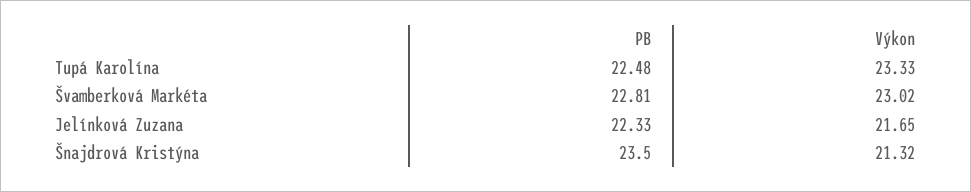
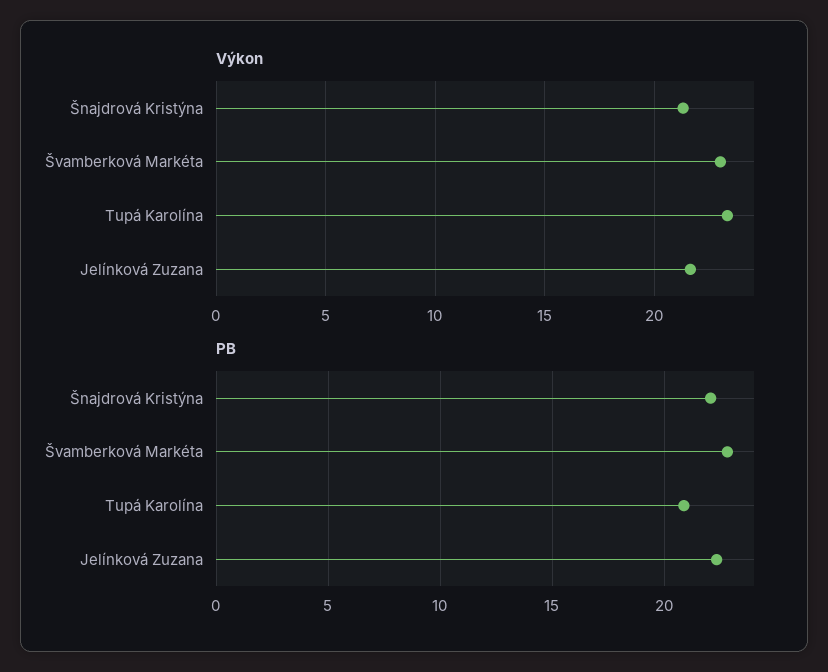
PB, Tupá Karolína: 22.48 -> 21
PB, Šnajdrová Kristýna: 23.5 -> 22

